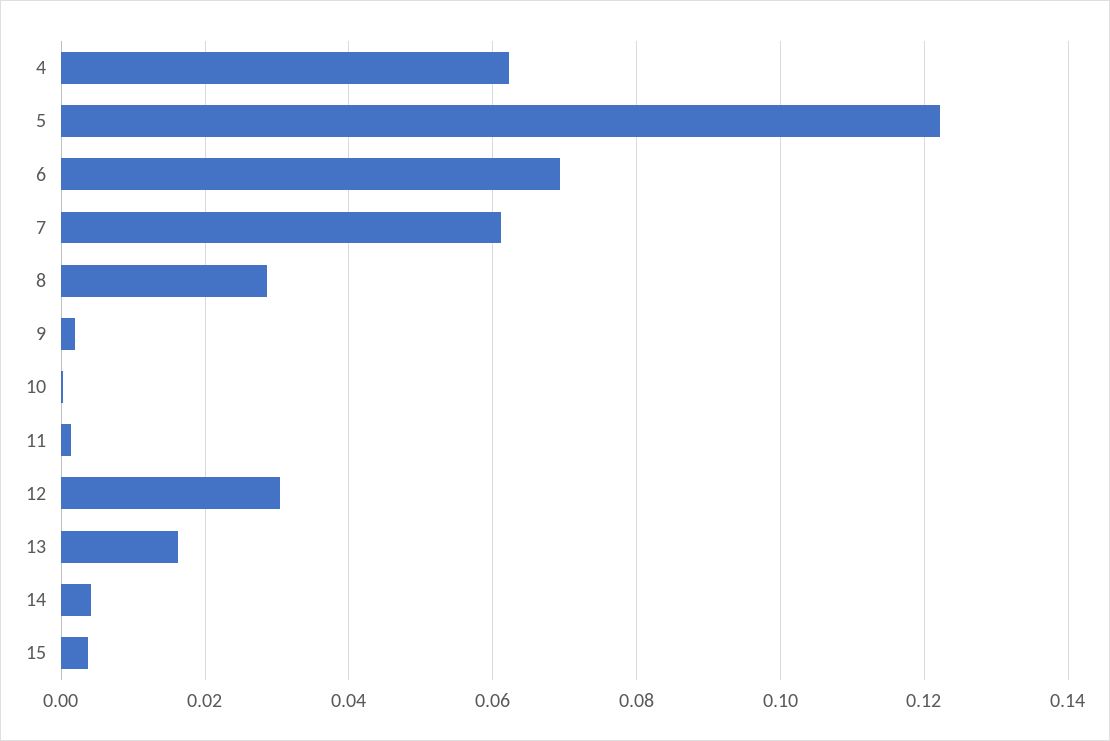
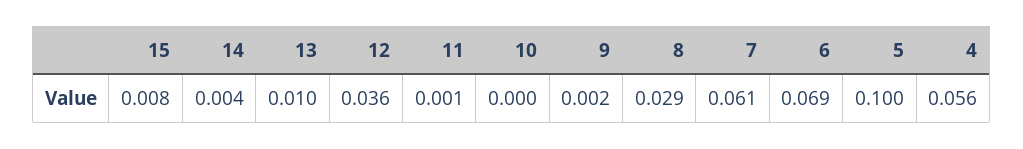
4: 0.062 -> 0.056
5: 0.122 -> 0.1
12: 0.03 -> 0.036
13: 0.016 -> 0.01
15: 0.004 -> 0.008

